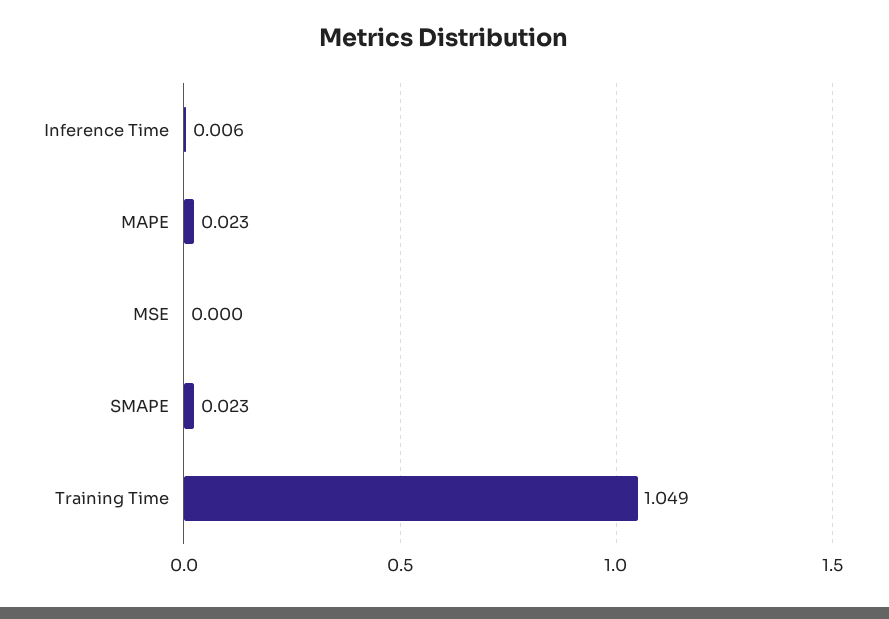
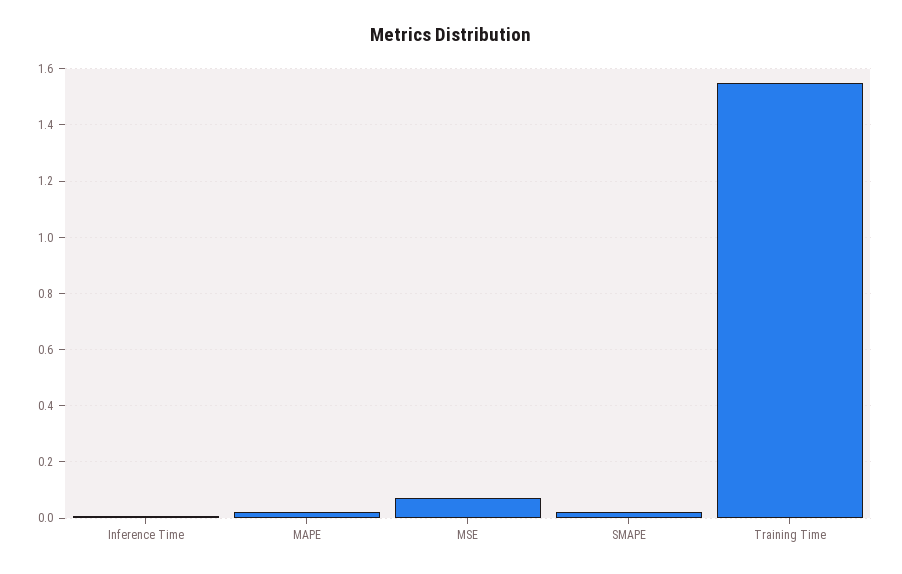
MSE: 0 -> 0.075
Training Time: 1.049 -> 1.55

